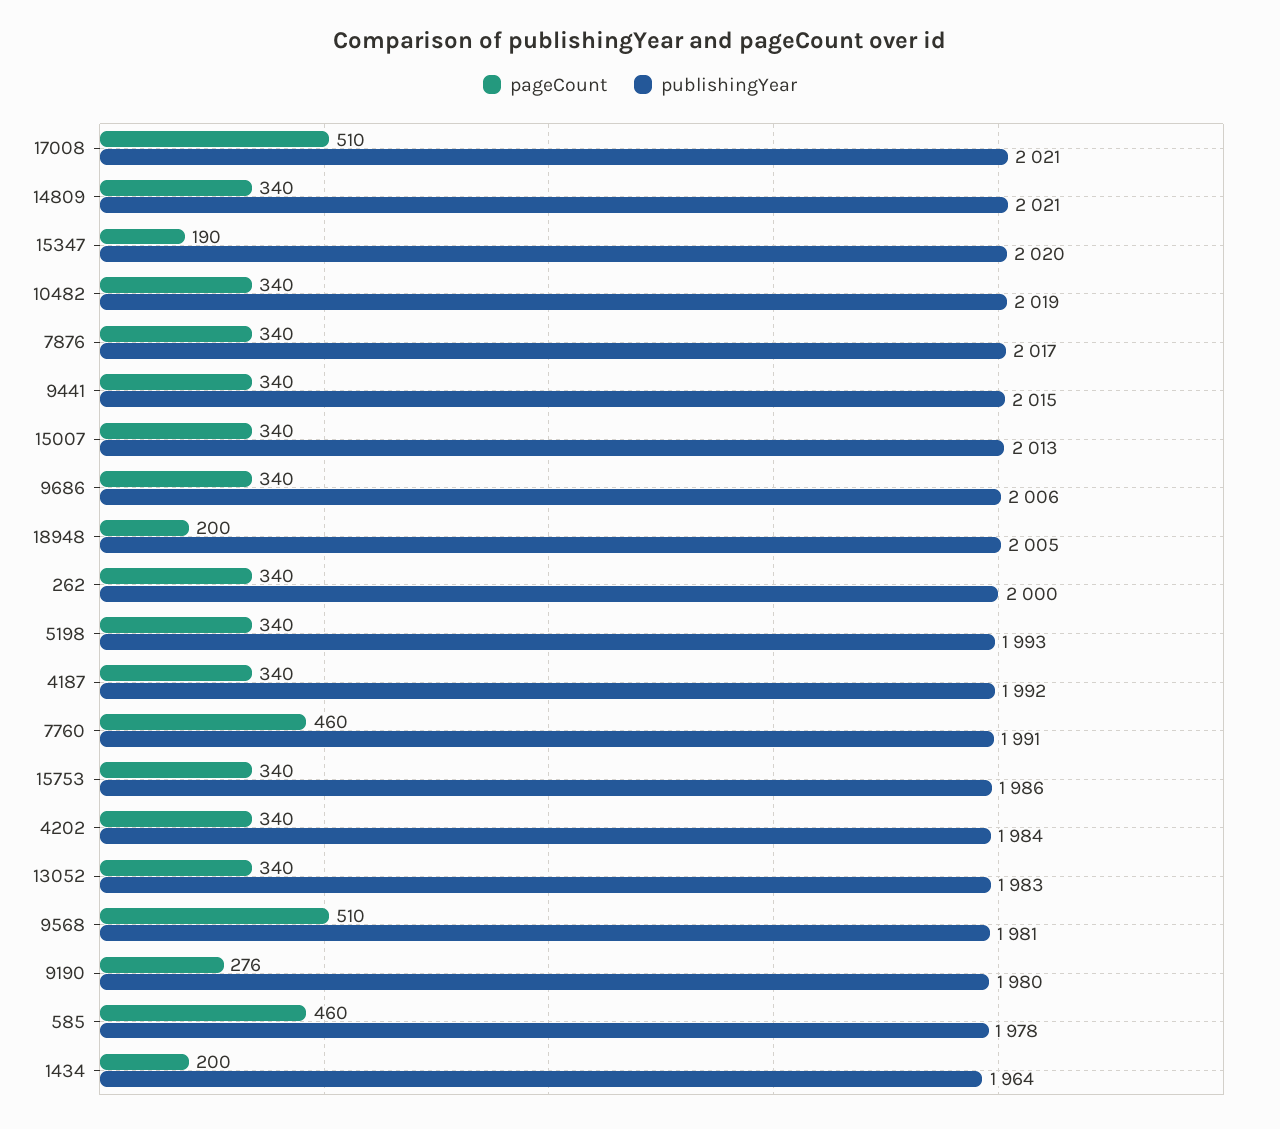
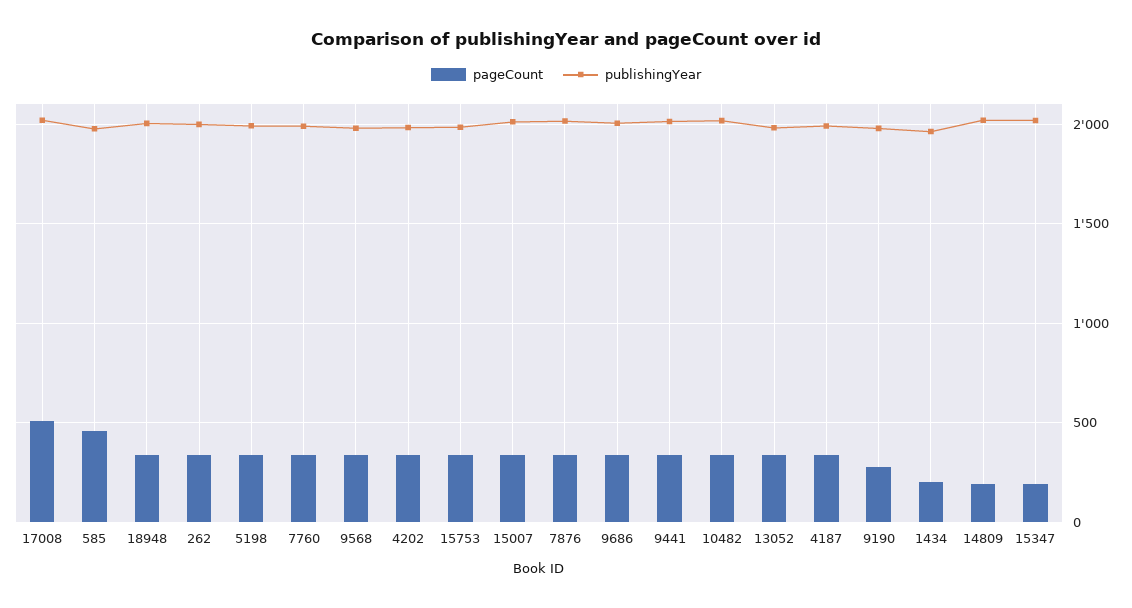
pageCount, 14809: 340 -> 200
pageCount, 18948: 200 -> 350
pageCount, 7760: 460 -> 350
pageCount, 9568: 510 -> 350

